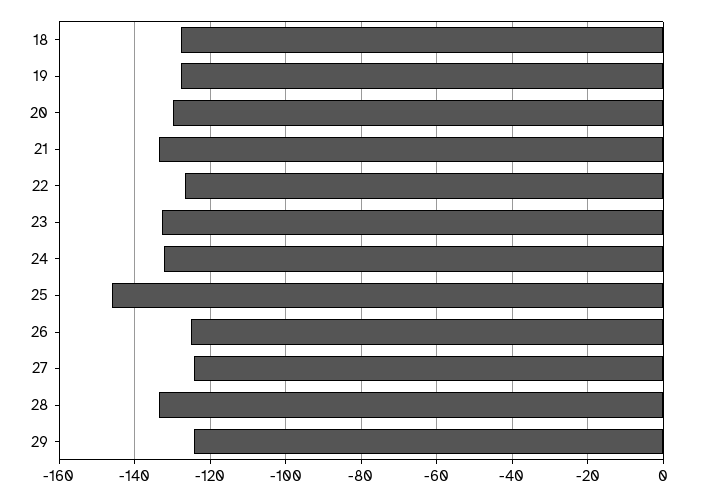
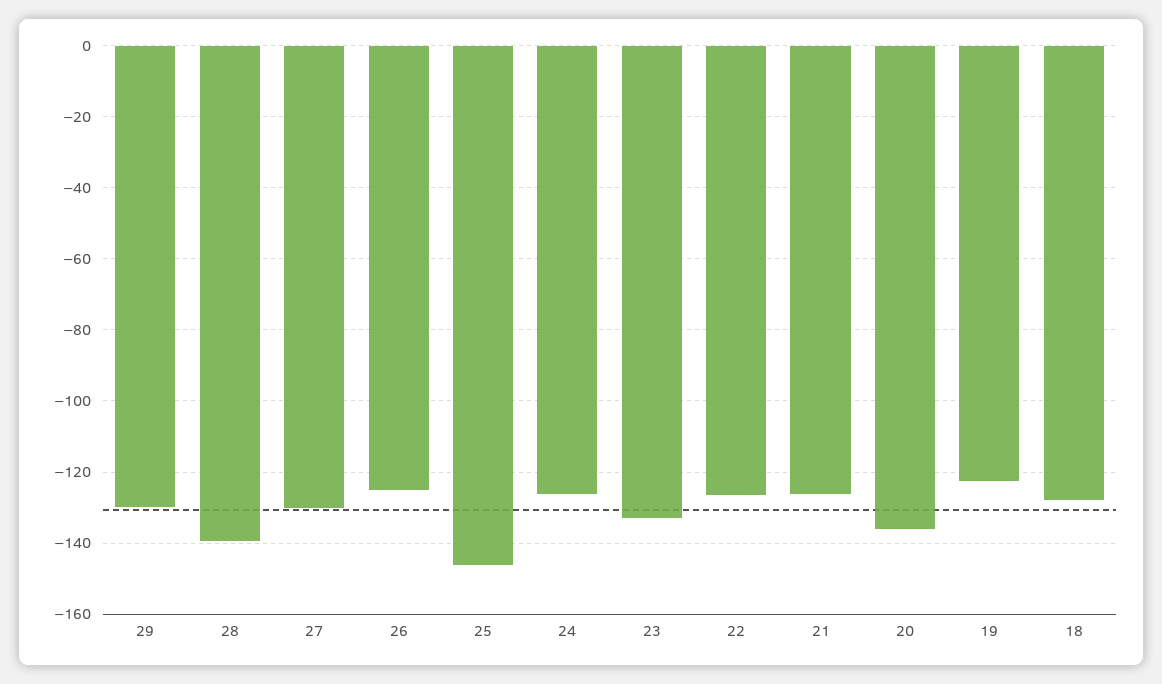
19: -128 -> -122
20: -130 -> -136
21: -134 -> -126
24: -132 -> -126
27: -124 -> -130
28: -134 -> -140
29: -124 -> -130

